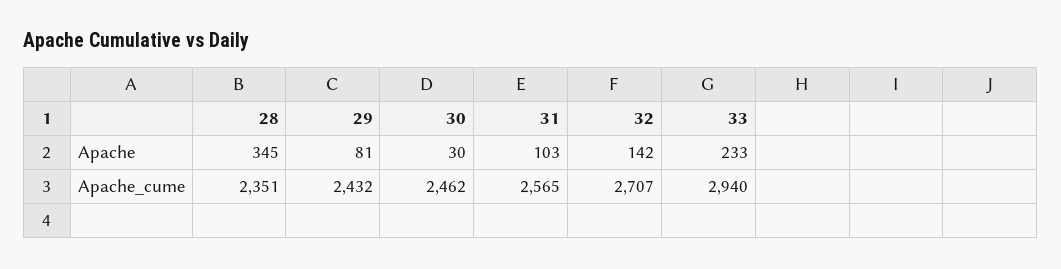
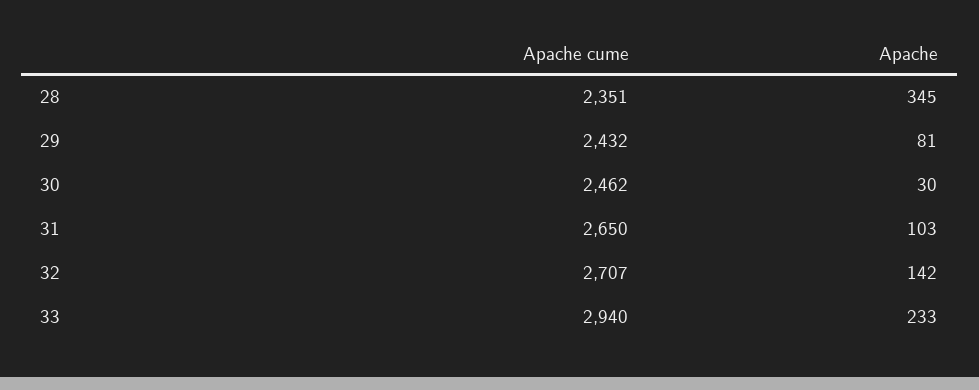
31, Apache_cume: 2565 -> 2650

